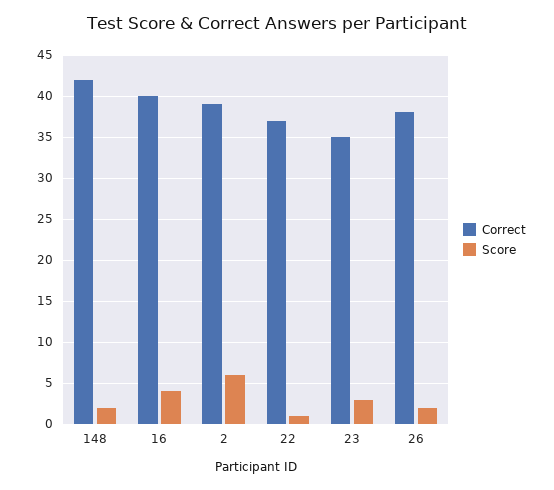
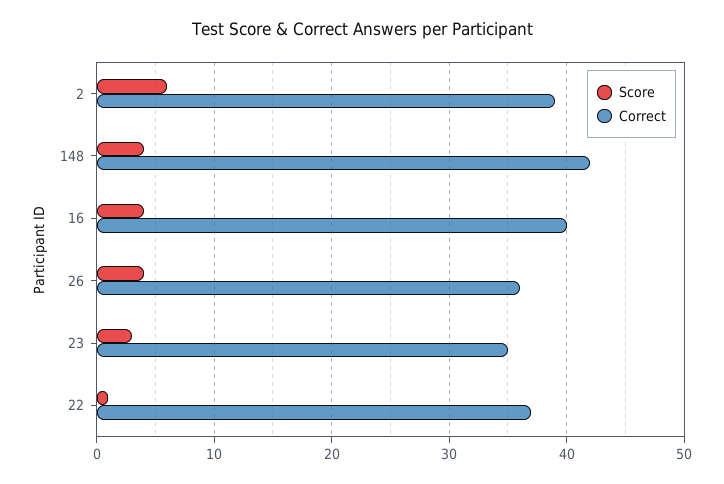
Score, 148: 2 -> 4
Correct, 26: 38 -> 36
Score, 26: 2 -> 4

